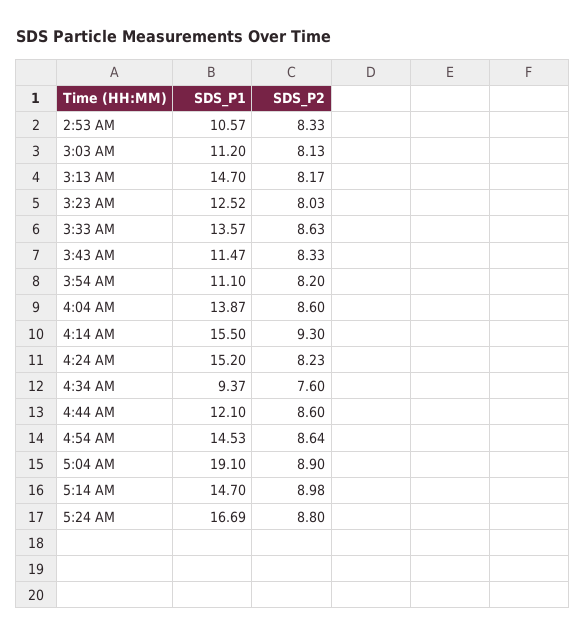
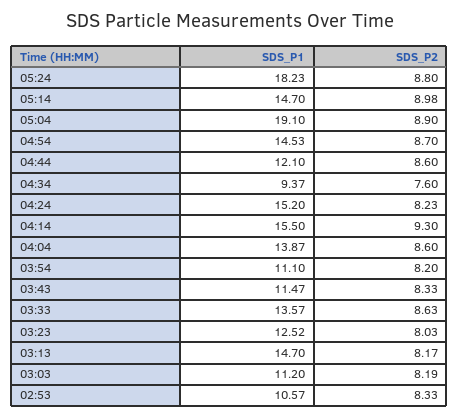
SDS_P2, 3:03 AM: 8.13 -> 8.19
SDS_P2, 4:54 AM: 8.64 -> 8.7
SDS_P1, 5:24 AM: 16.69 -> 18.23

